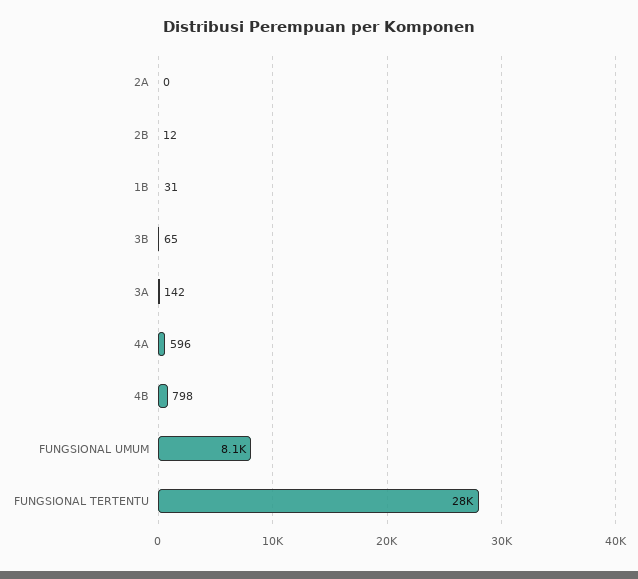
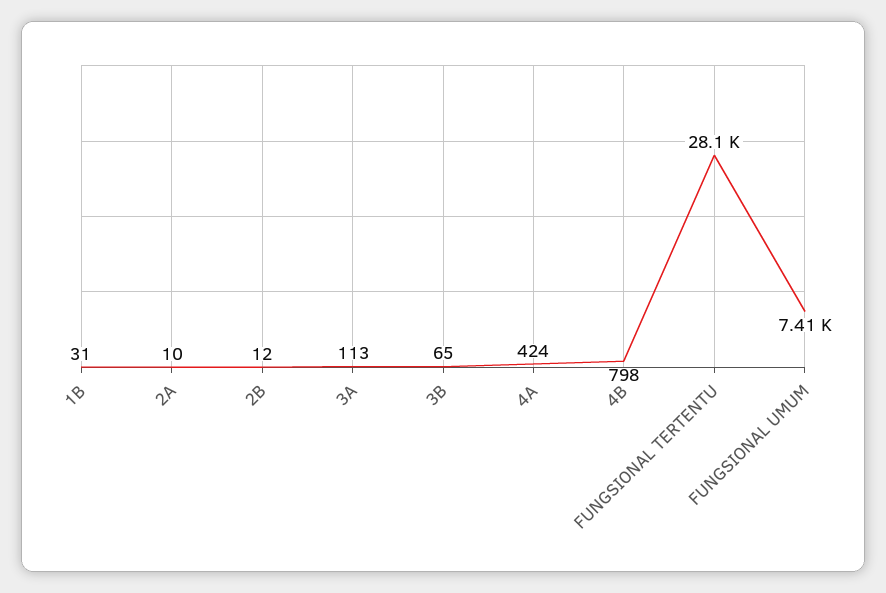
2A: 0 -> 10
3A: 142 -> 113
4A: 596 -> 424
FUNGSIONAL UMUM: 8100 -> 7410

